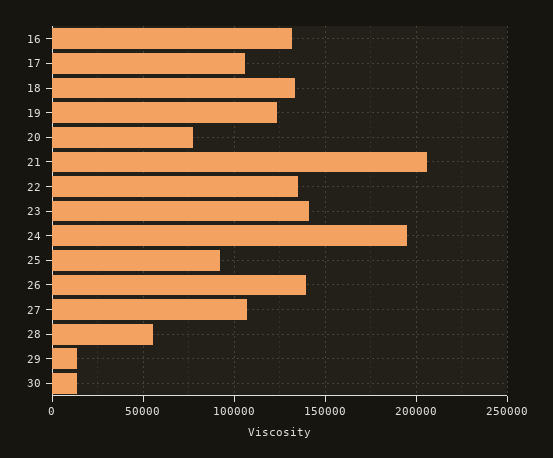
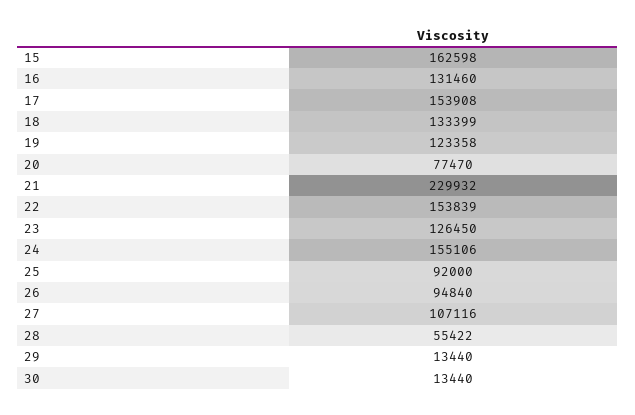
17: 105000 -> 153908
21: 205000 -> 229932
22: 135000 -> 153839
23: 140000 -> 126450
24: 195000 -> 155106
26: 140000 -> 94840
15: none -> 162598

